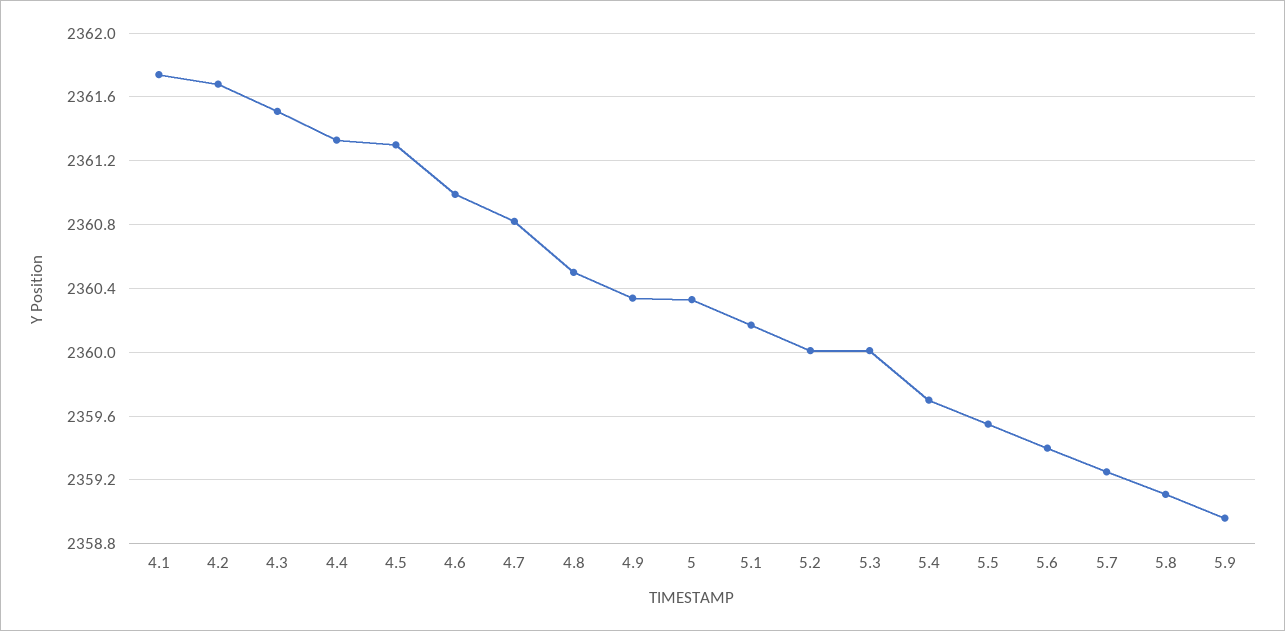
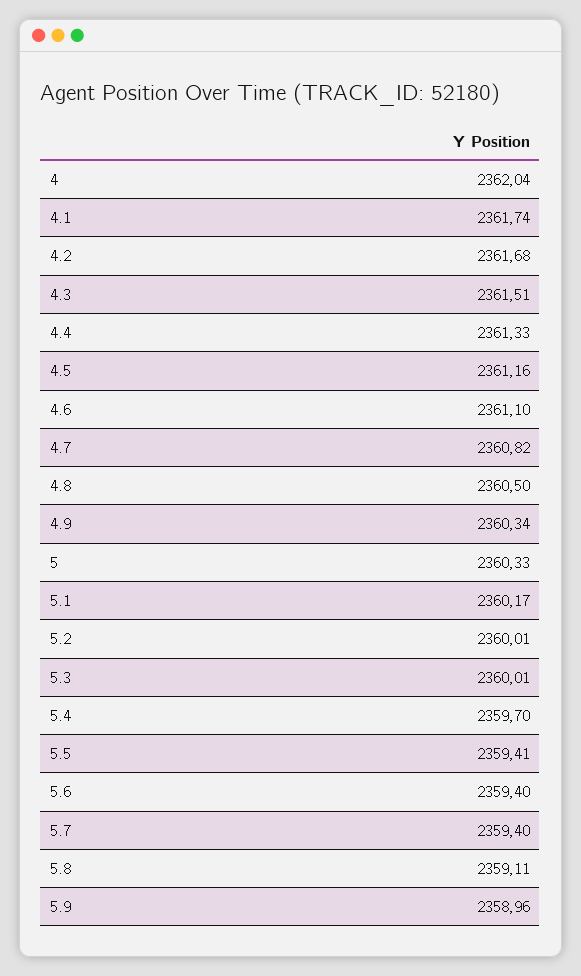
4.5: 2361.3 -> 2361.16
4.6: 2361 -> 2361.1
5.5: 2359.55 -> 2359.41
5.7: 2359.25 -> 2359.4
4: none -> 2362.04

